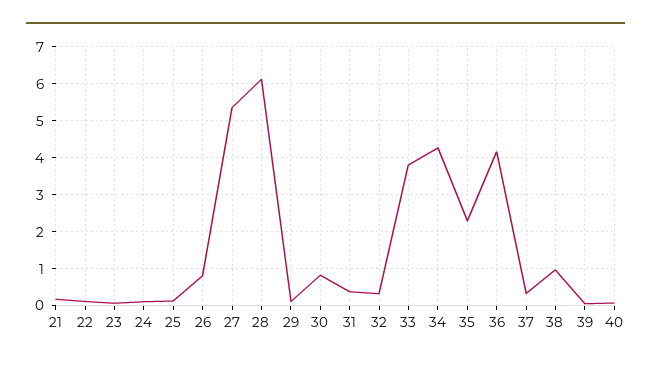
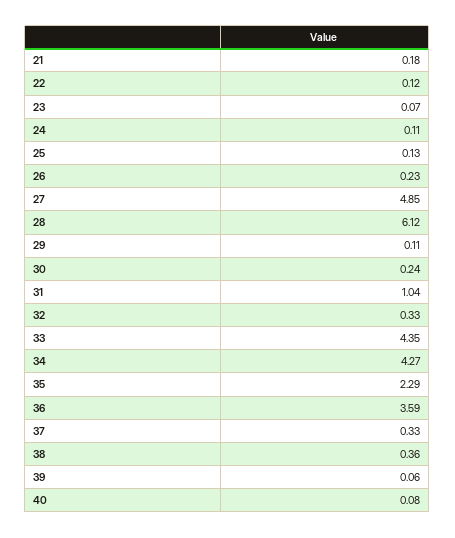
26: 0.8 -> 0.23
27: 5.4 -> 4.85
30: 0.8 -> 0.24
31: 0.4 -> 1.04
33: 3.8 -> 4.35
36: 4.2 -> 3.59
38: 1 -> 0.36

